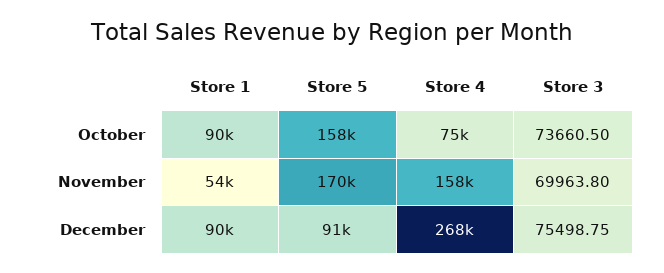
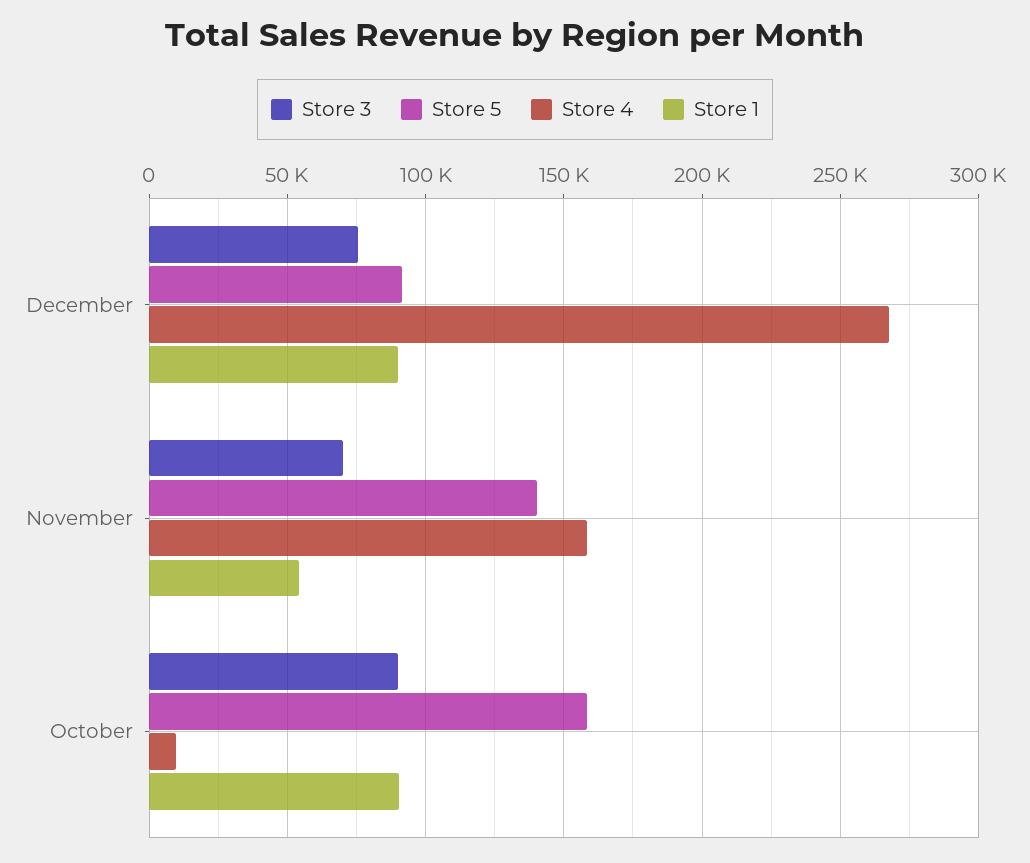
Store 4, October: 75000 -> 10000
Store 3, October: 73660.5 -> 90000
Store 5, November: 170000 -> 140000

